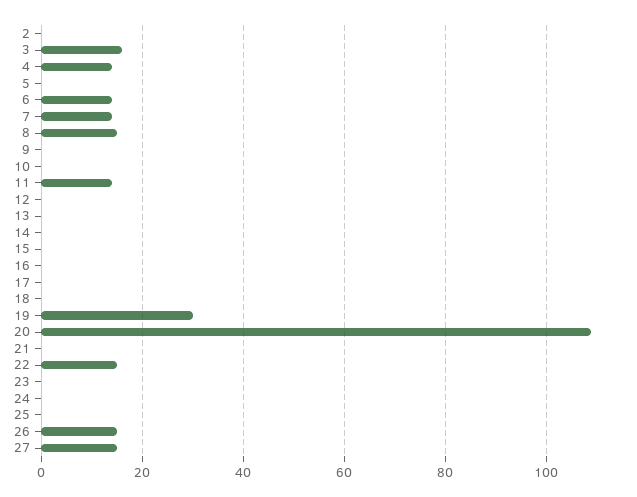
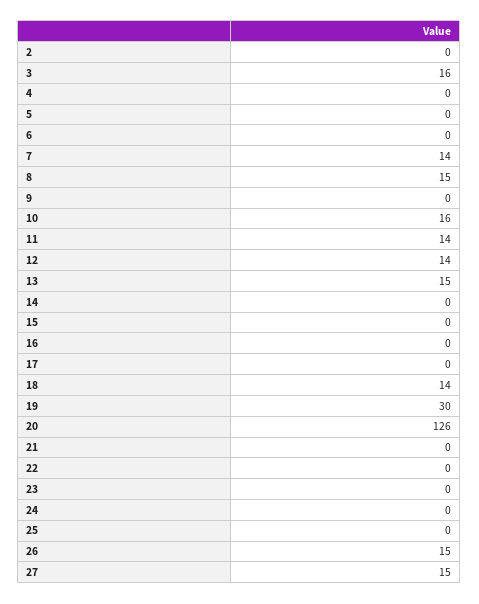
4: 15 -> 0
6: 15 -> 0
10: 0 -> 16
12: 0 -> 14
13: 0 -> 15
18: 0 -> 14
20: 110 -> 126
22: 15 -> 0

